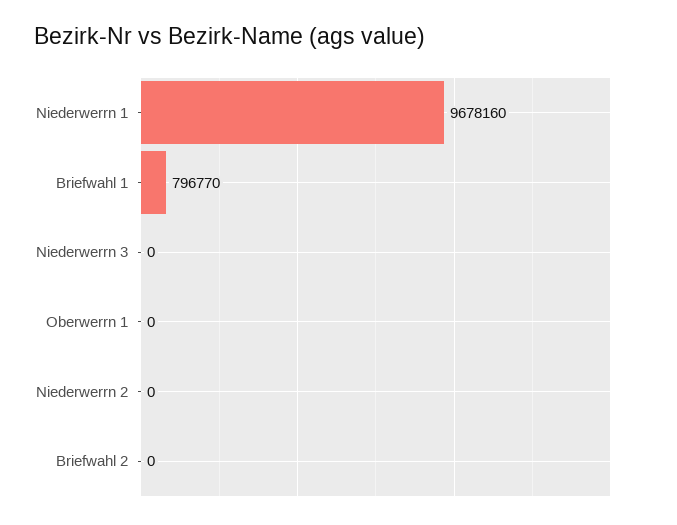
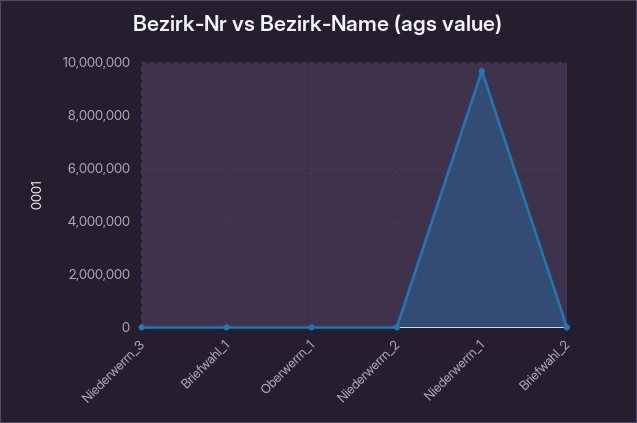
Briefwahl 1: 796770 -> 0

